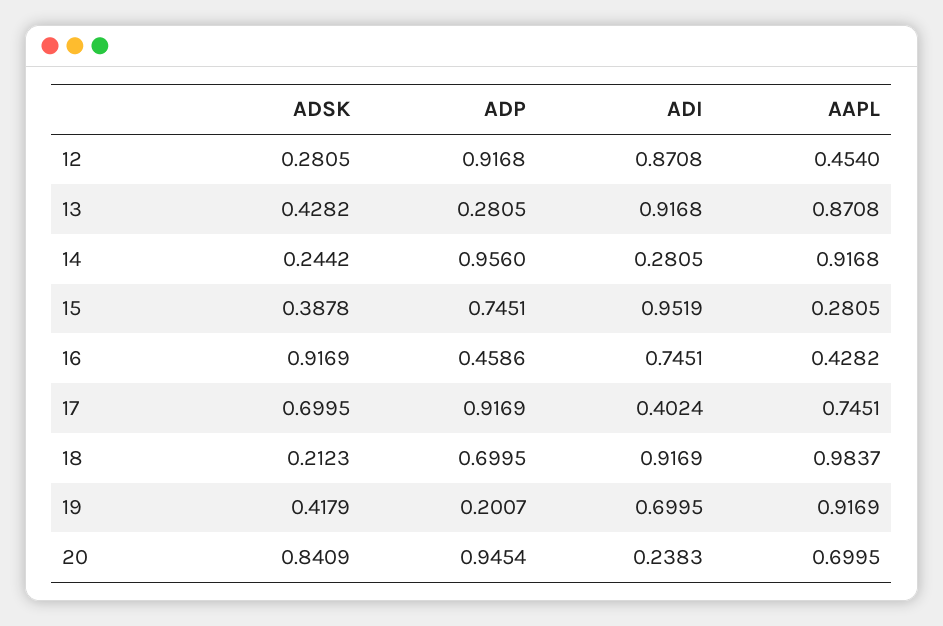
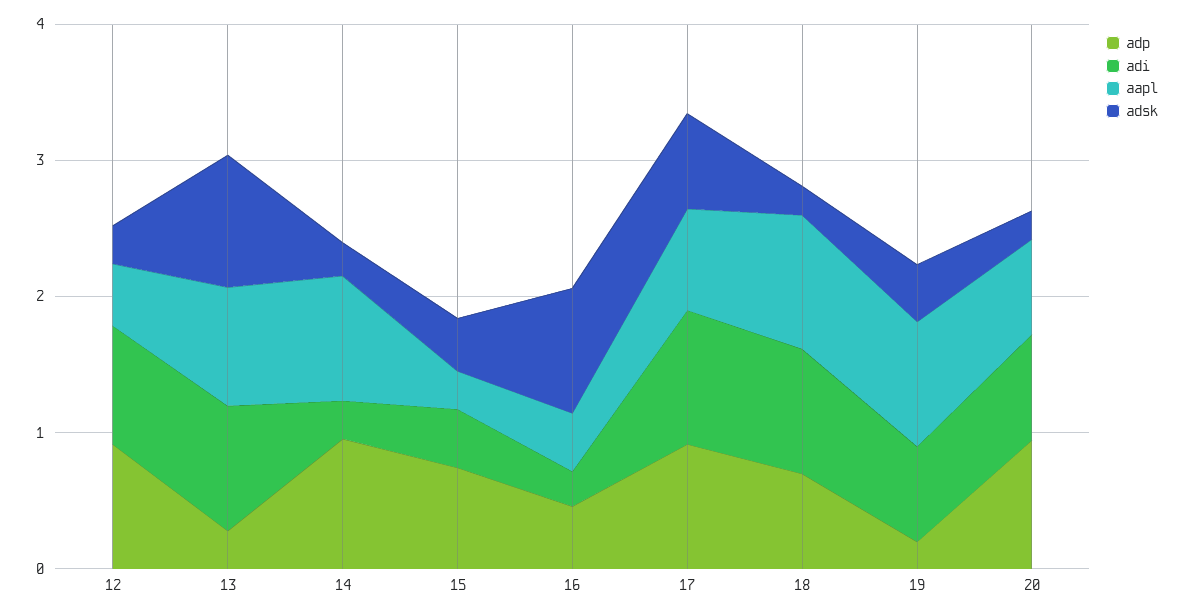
ADSK, 13: 0.4282 -> 1
ADI, 15: 0.9519 -> 0.4
ADI, 16: 0.7451 -> 0.2
ADI, 17: 0.4024 -> 1
ADSK, 20: 0.8409 -> 0.2
ADI, 20: 0.2383 -> 0.8

